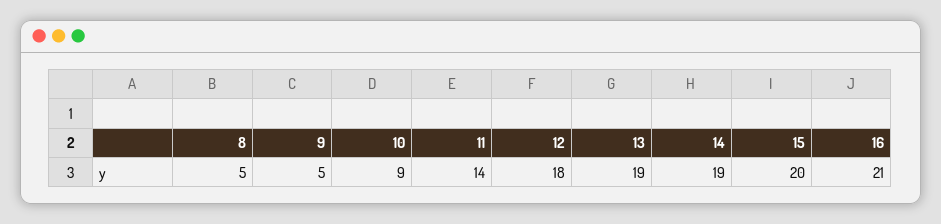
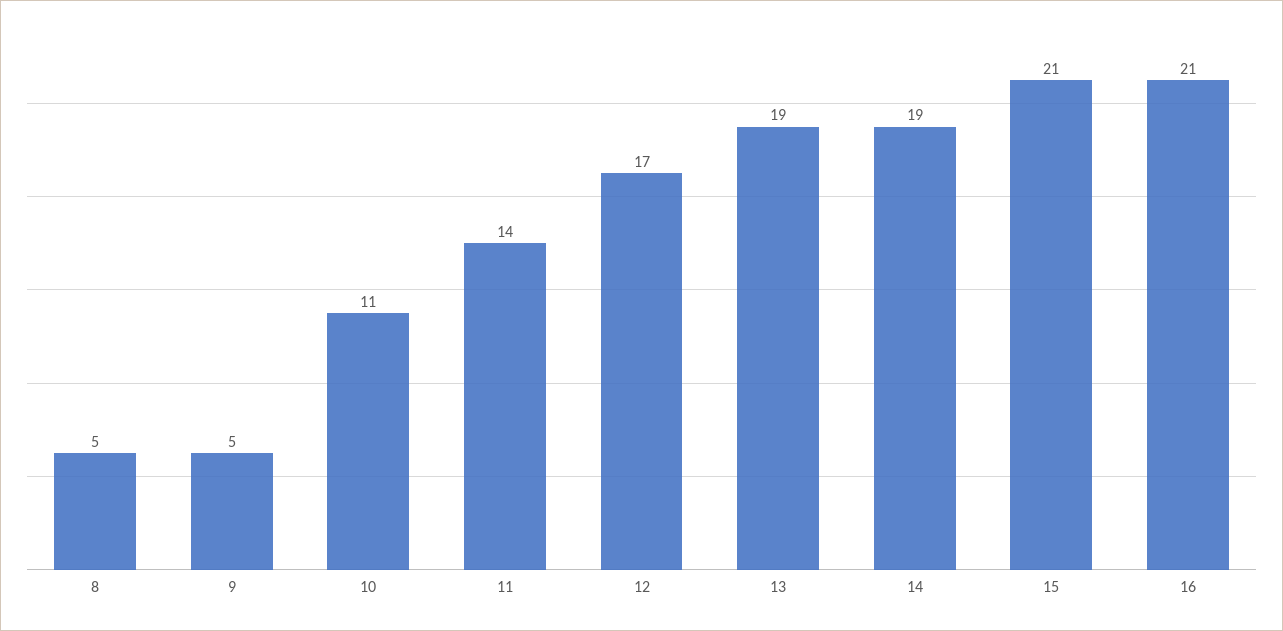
10: 9 -> 11
12: 18 -> 17
15: 20 -> 21

